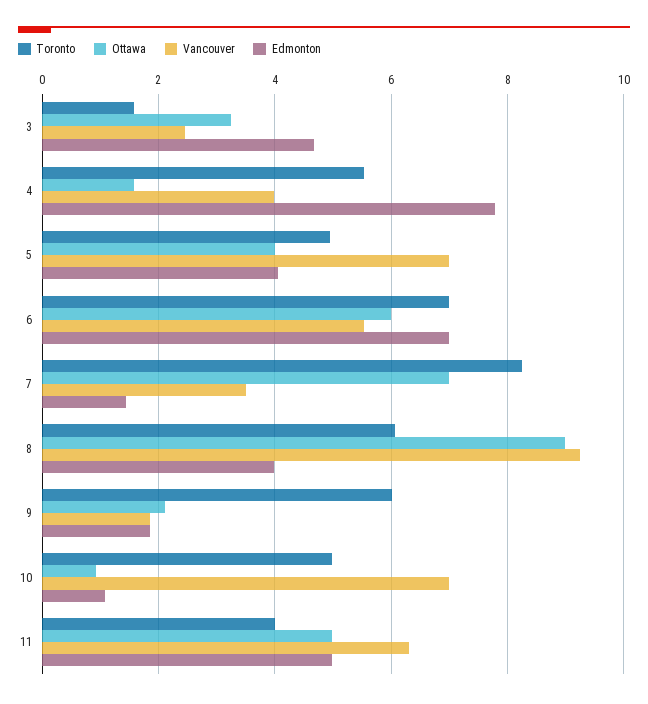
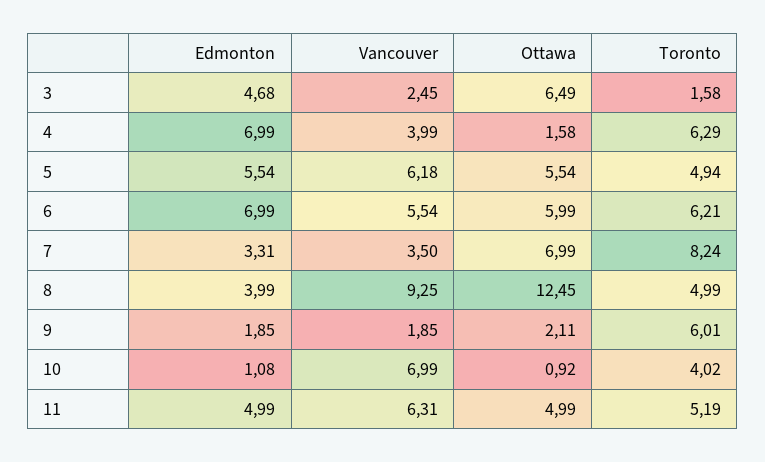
Ottawa, 3: 3.2 -> 6.49
Toronto, 4: 5.6 -> 6.29
Edmonton, 4: 7.8 -> 6.99
Ottawa, 5: 4 -> 5.54
Vancouver, 5: 7 -> 6.18
Edmonton, 5: 4 -> 5.54
Toronto, 6: 7 -> 6.21
Edmonton, 7: 1.4 -> 3.31
Toronto, 8: 6 -> 4.99
Ottawa, 8: 9 -> 12.45
Toronto, 10: 5 -> 4.02
Toronto, 11: 4 -> 5.19

